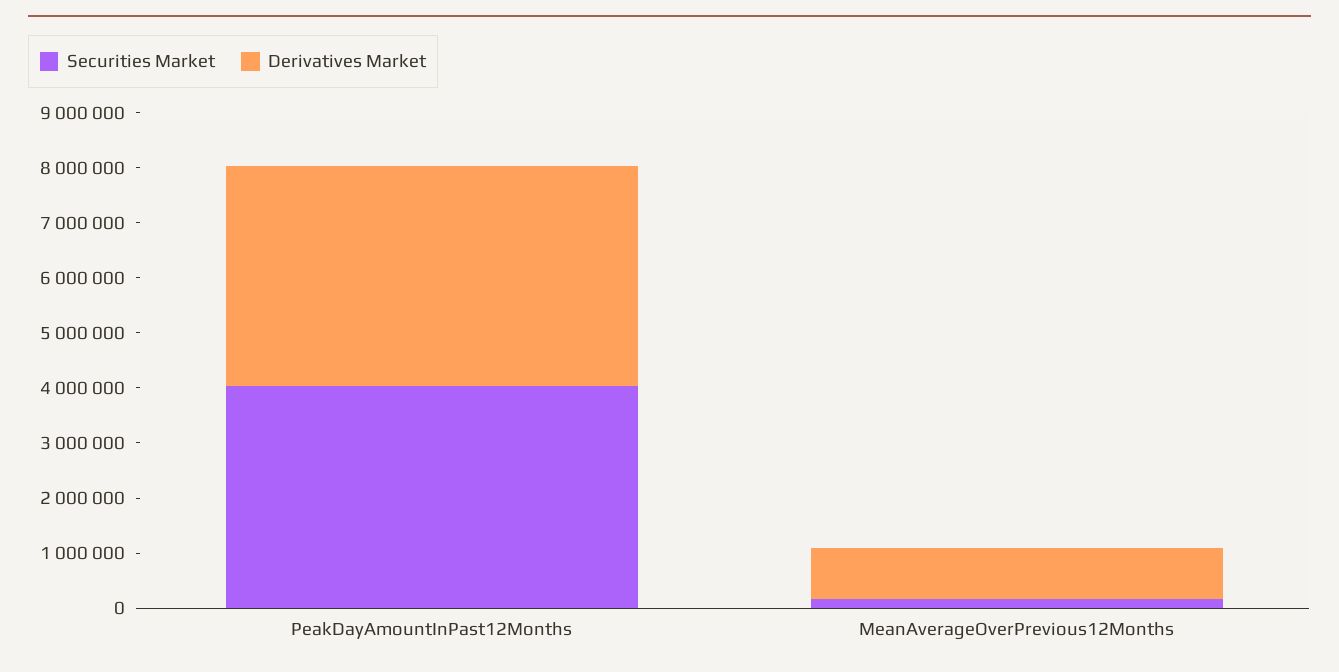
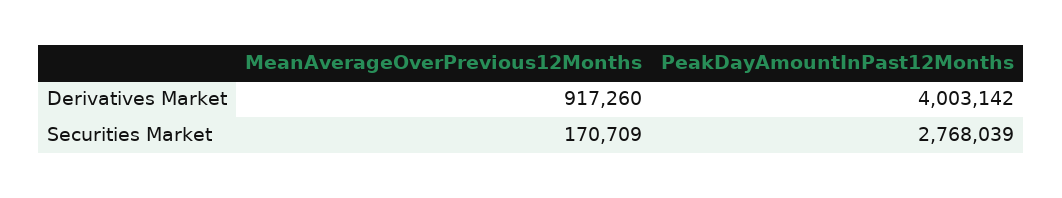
Securities Market, PeakDayAmountInPast12Months: 4000000 -> 2768039

